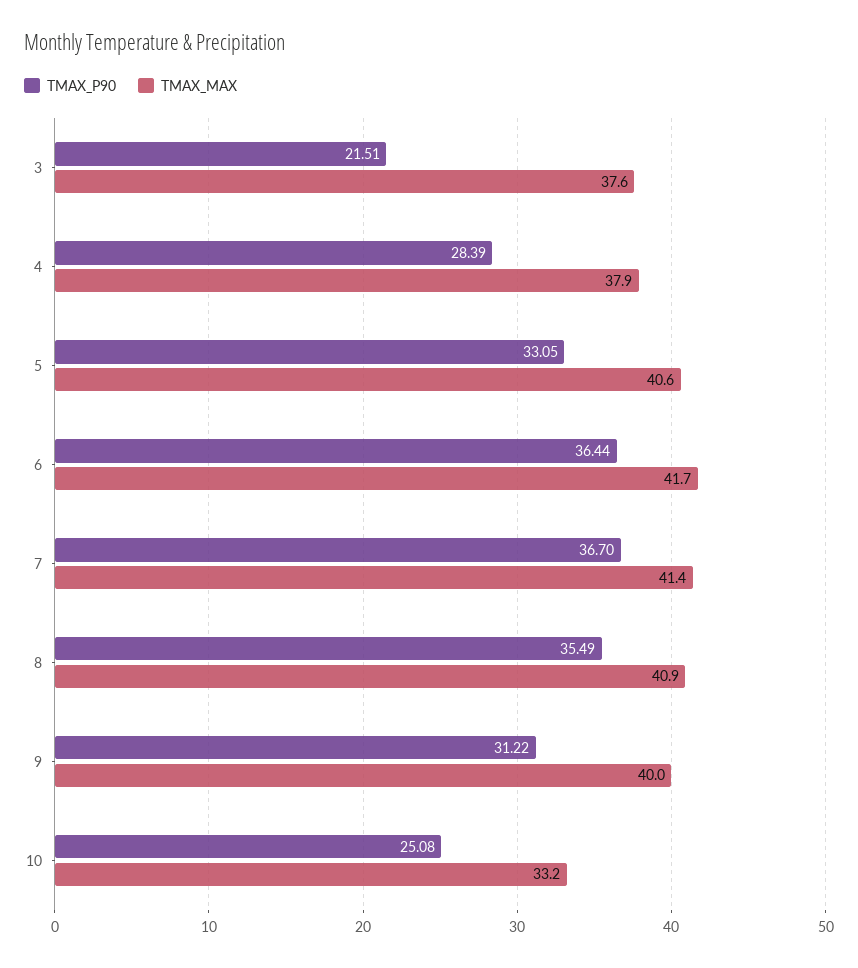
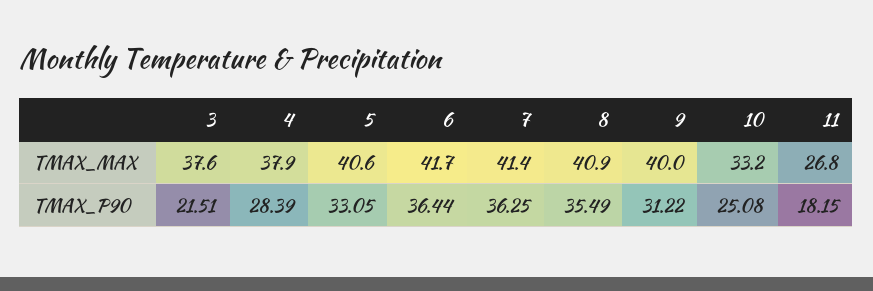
TMAX_P90, 7: 36.7 -> 36.25
TMAX_MAX, 11: none -> 26.8
TMAX_P90, 11: none -> 18.15

